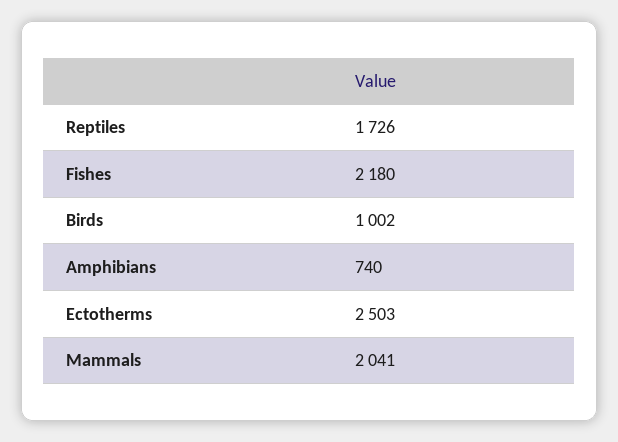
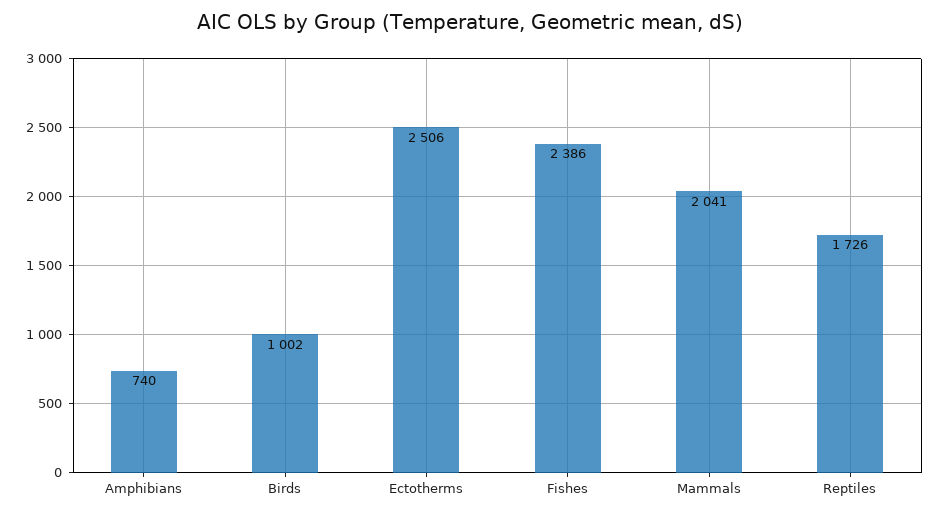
Fishes: 2180 -> 2386
Ectotherms: 2503 -> 2506

